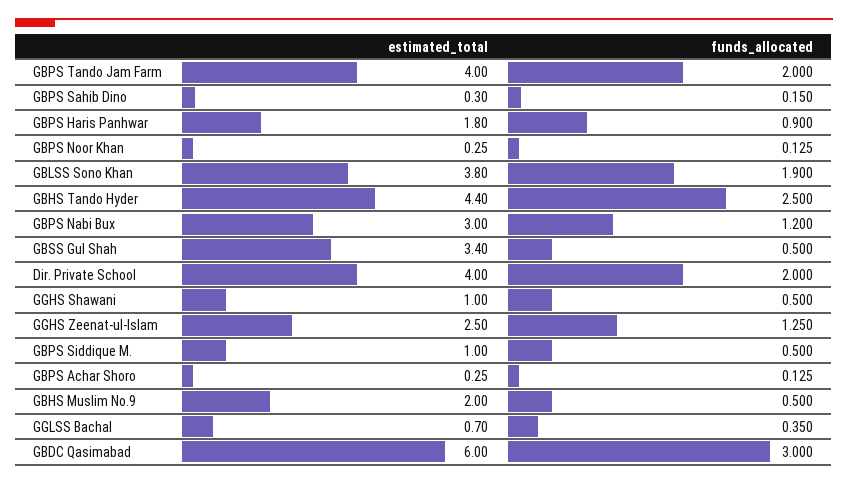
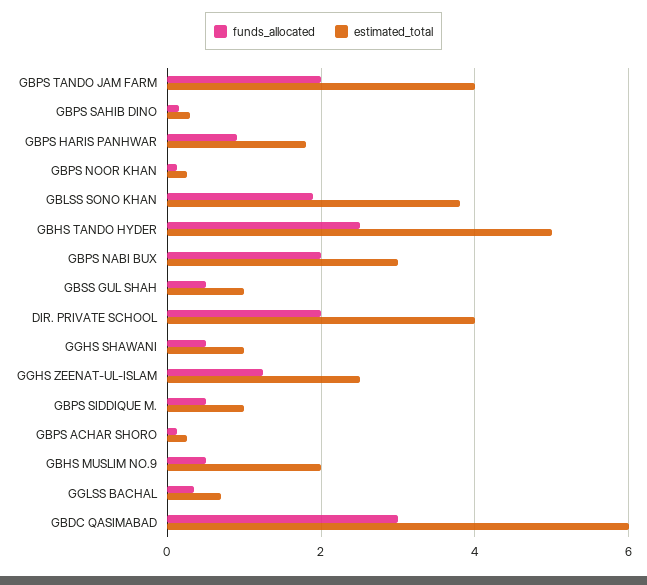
estimated_total, GBHS Tando Hyder: 4.4 -> 5
funds_allocated, GBPS Nabi Bux: 1.2 -> 2
estimated_total, GBSS Gul Shah: 3.4 -> 1

